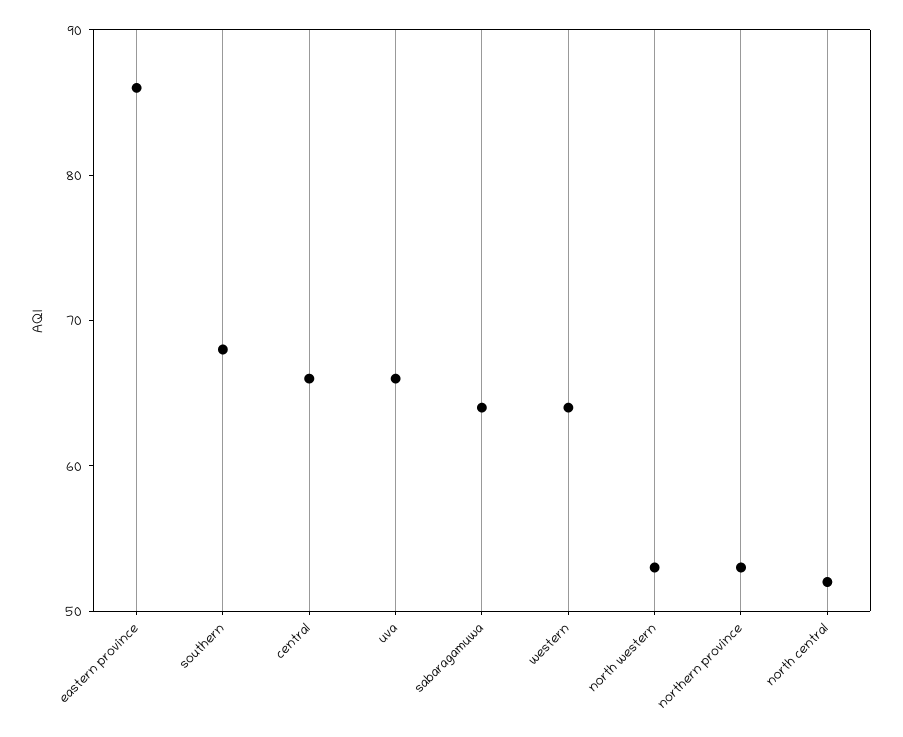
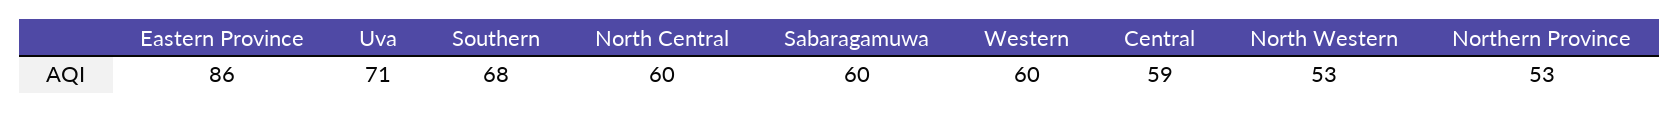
central: 66 -> 59
uva: 66 -> 71
sabaragamuwa: 64 -> 60
western: 64 -> 60
north central: 52 -> 60

